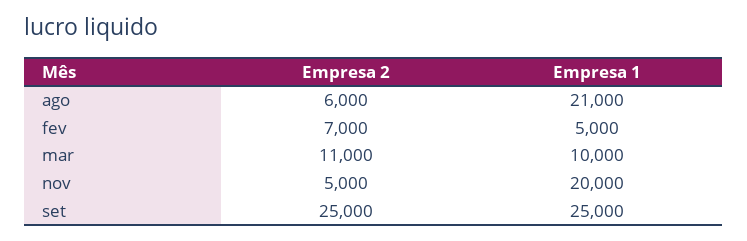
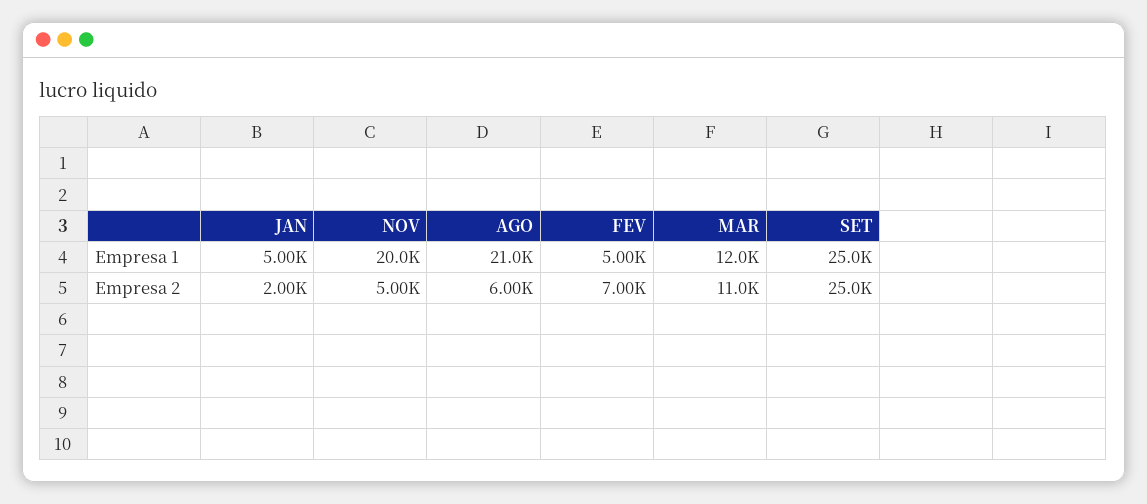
Empresa 1, mar: 10000 -> 12000
Empresa 1, JAN: none -> 5000
Empresa 2, JAN: none -> 2000

